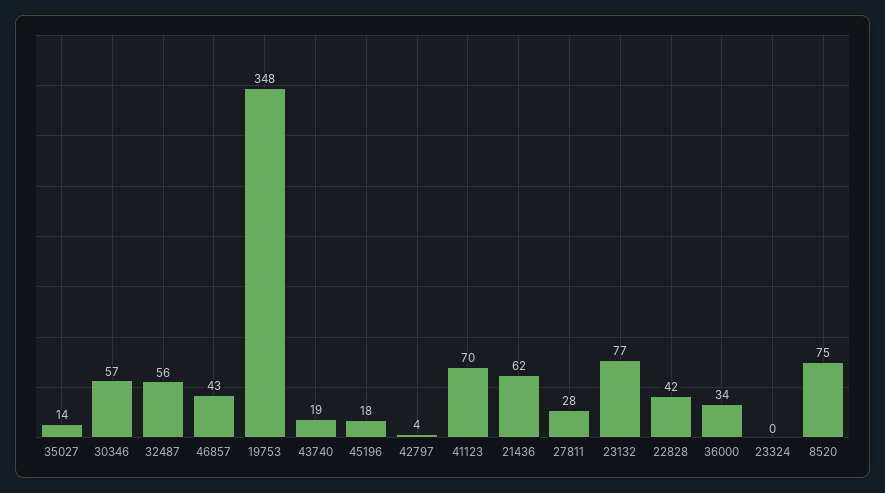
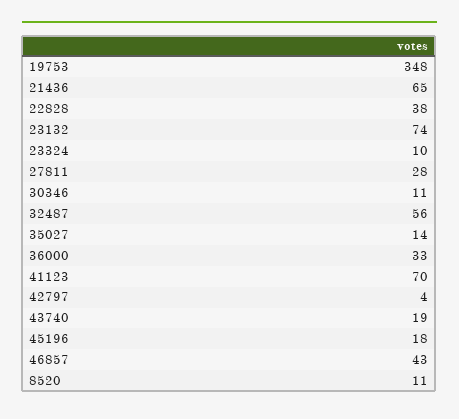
30346: 57 -> 11
21436: 62 -> 65
23132: 77 -> 74
22828: 42 -> 38
36000: 34 -> 33
23324: 0 -> 10
8520: 75 -> 11

